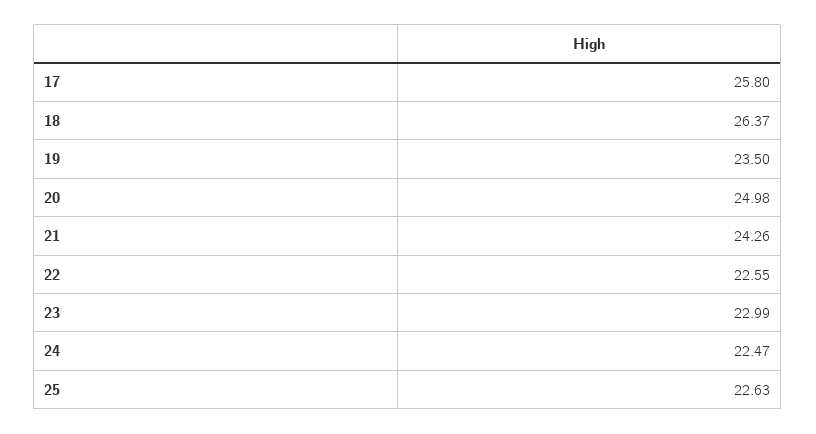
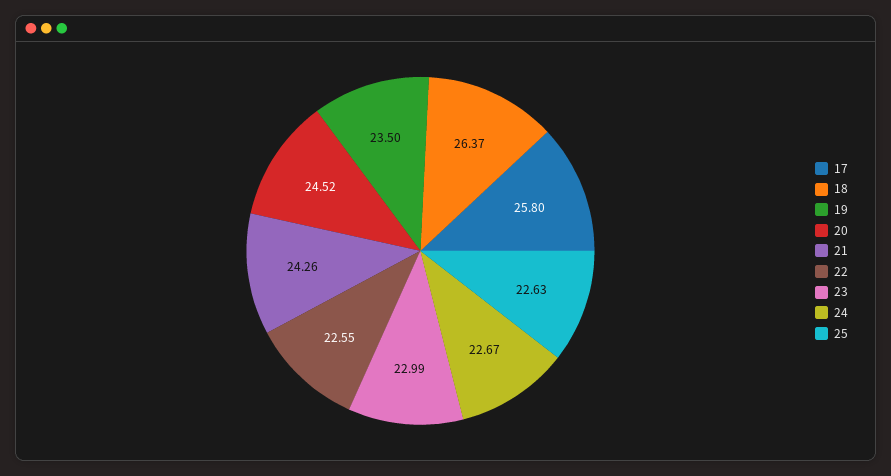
20: 24.98 -> 24.52
24: 22.47 -> 22.67

